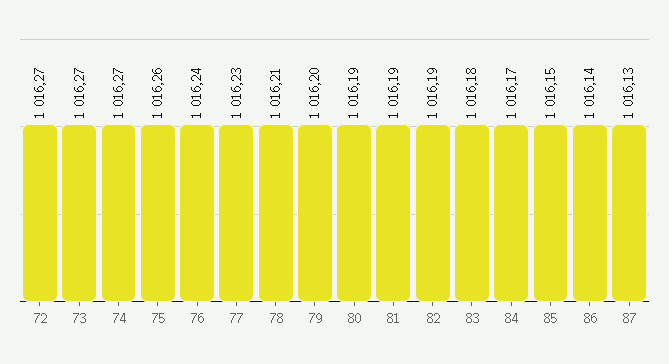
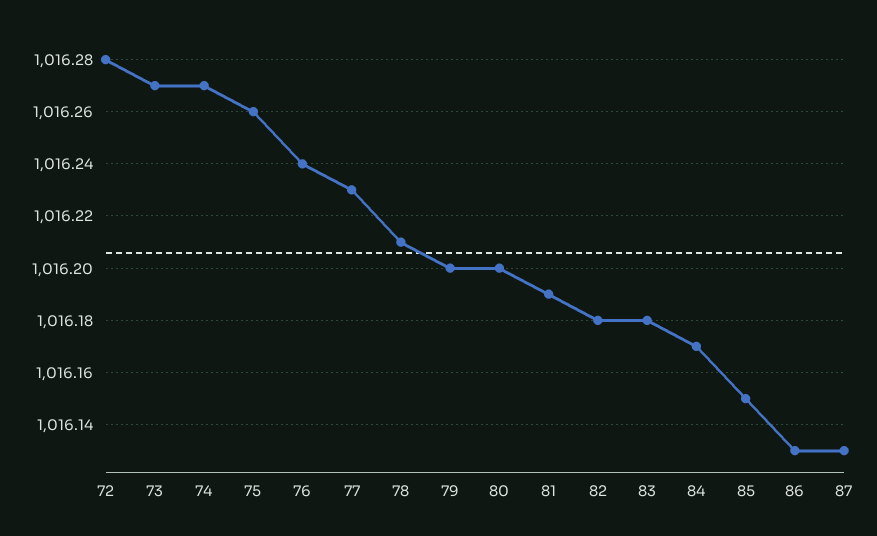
72: 1016.27 -> 1016.28
80: 1016.19 -> 1016.2
82: 1016.19 -> 1016.18
86: 1016.14 -> 1016.13

